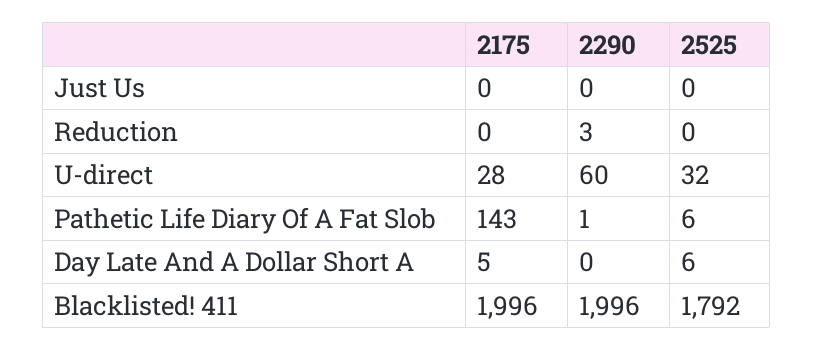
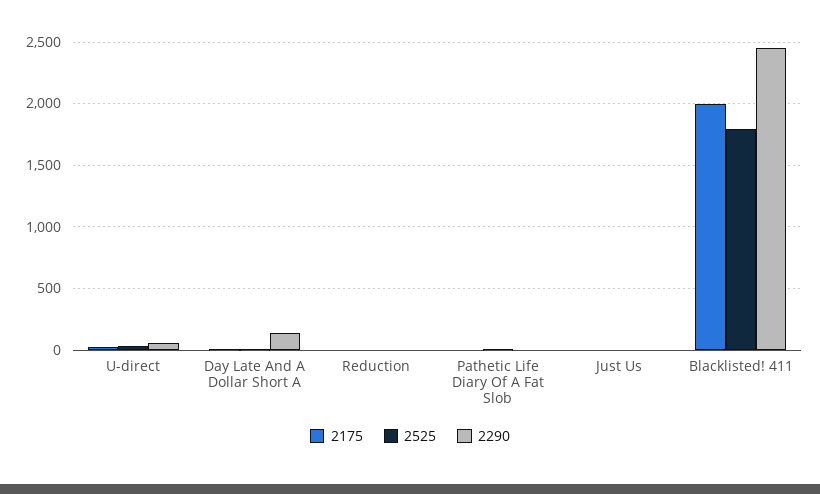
2175, Pathetic Life Diary Of A Fat Slob: 143 -> 0
2290, Day Late And A Dollar Short A: 0 -> 150
2290, Blacklisted! 411: 1996 -> 2450

